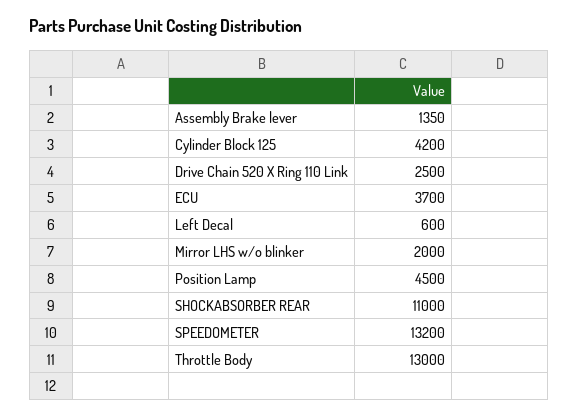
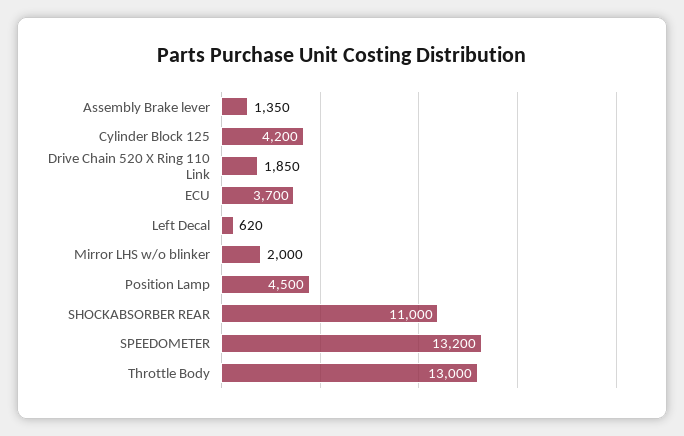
Drive Chain 520 X Ring 110 Link: 2500 -> 1850
Left Decal: 600 -> 620

